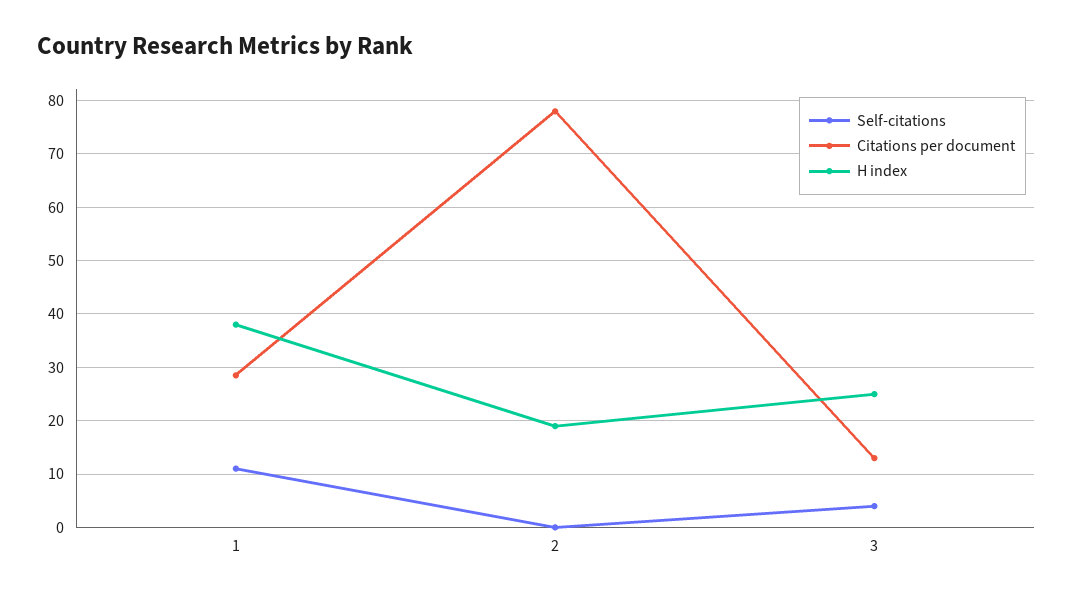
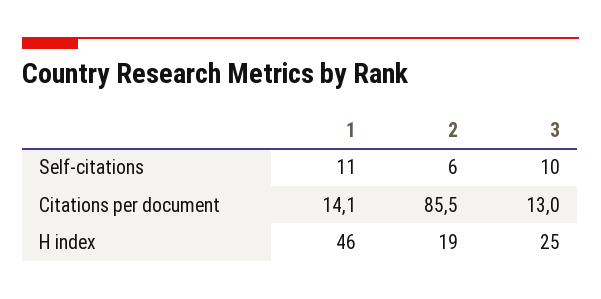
Citations per document, 1: 28 -> 14.1
H index, 1: 38 -> 46
Self-citations, 2: 0 -> 6
Citations per document, 2: 78 -> 85.5
Self-citations, 3: 4 -> 10

